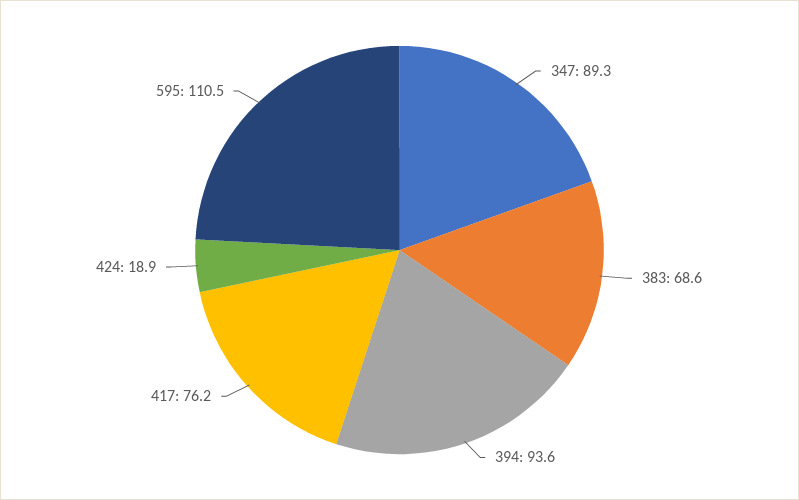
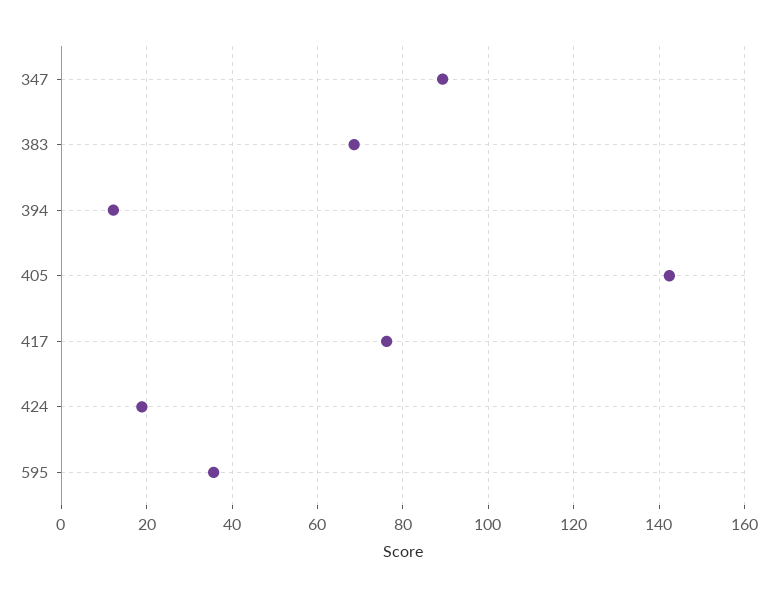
394: 93.6 -> 12
595: 110.5 -> 36
405: none -> 142

